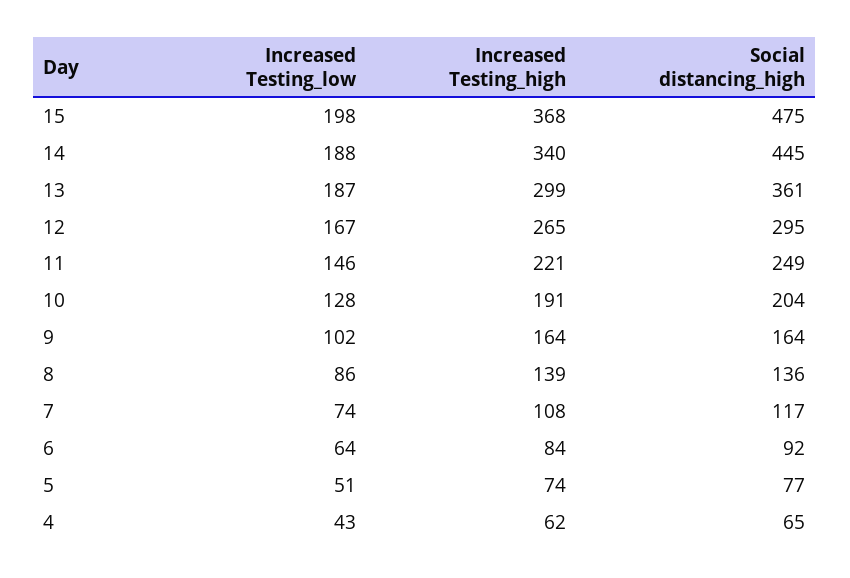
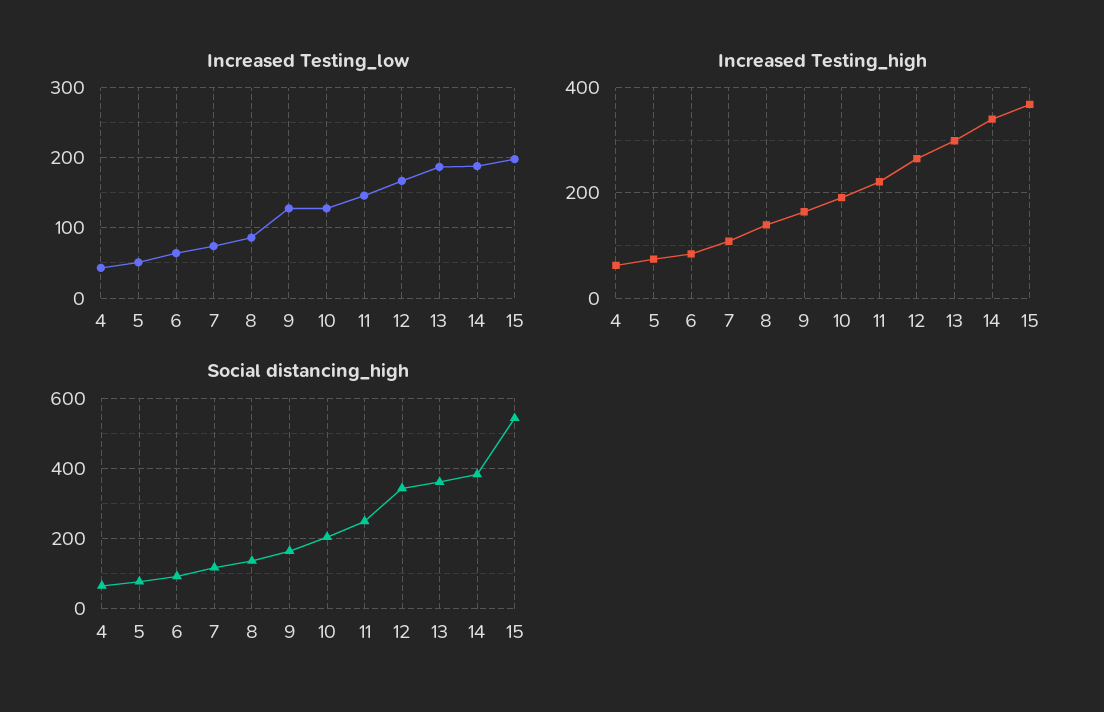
Social distancing_high, 15: 475 -> 540
Social distancing_high, 14: 445 -> 380
Social distancing_high, 12: 295 -> 340
Increased Testing_low, 9: 102 -> 130

